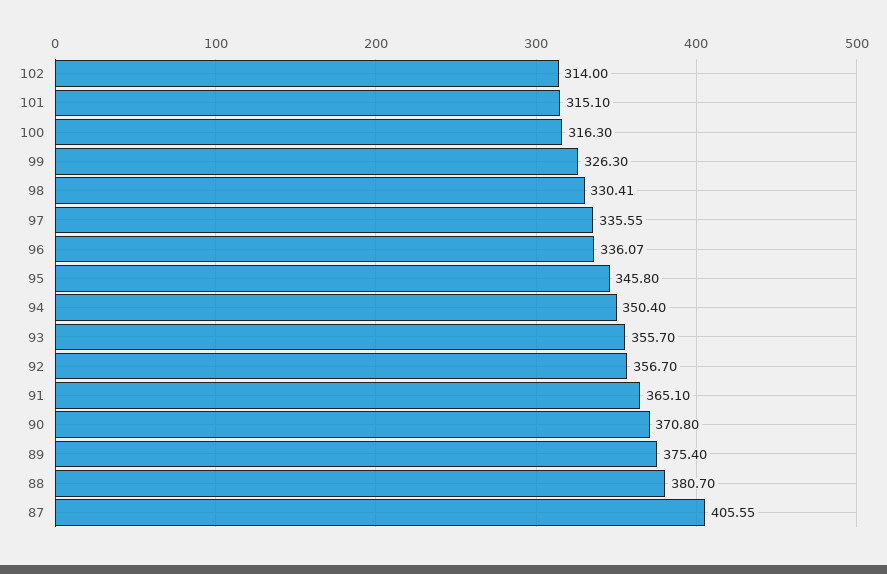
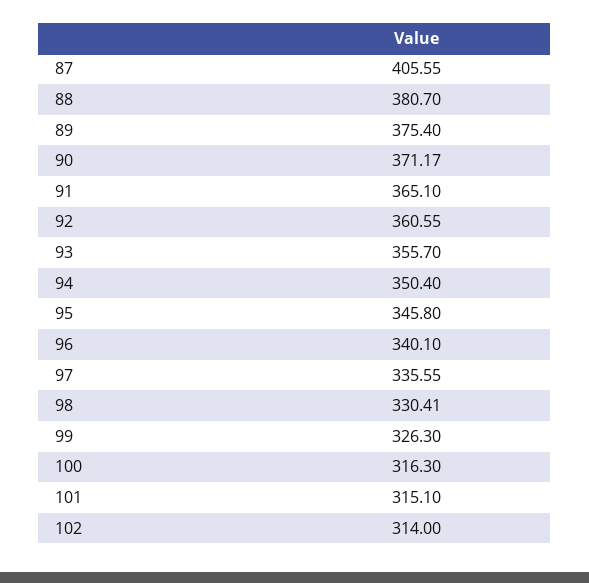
96: 336.07 -> 340.1
92: 356.7 -> 360.55
90: 370.8 -> 371.17

